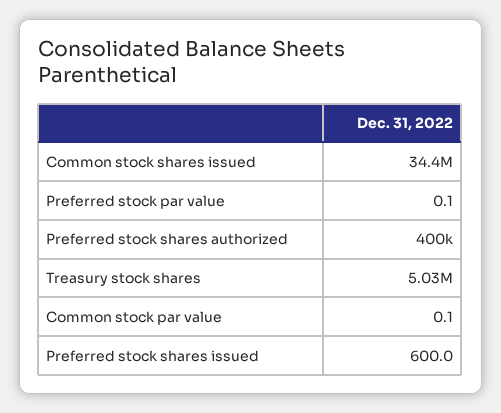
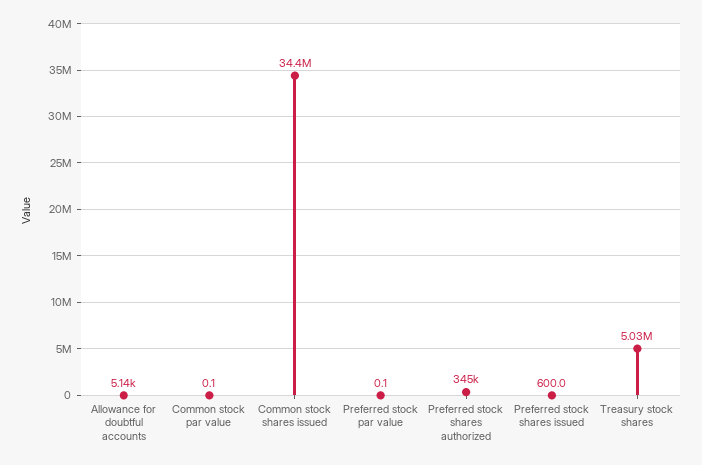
Preferred stock shares authorized: 400000 -> 345000
Allowance for doubtful accounts: none -> 5140

